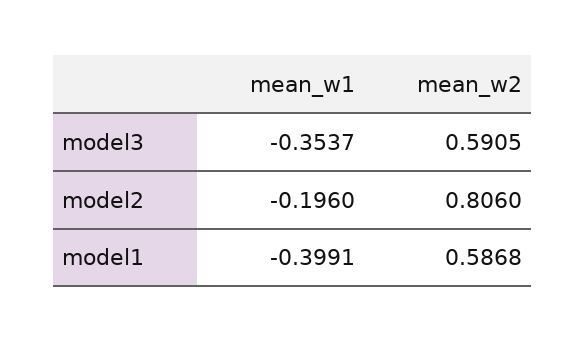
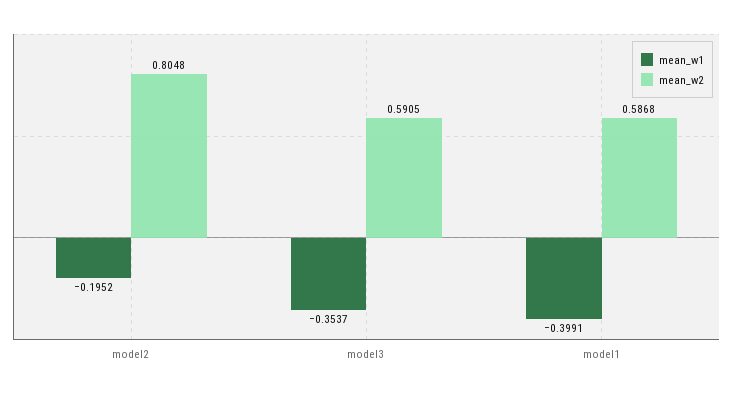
mean_w1, model2: -0.196 -> -0.1952
mean_w2, model2: 0.806 -> 0.8048

